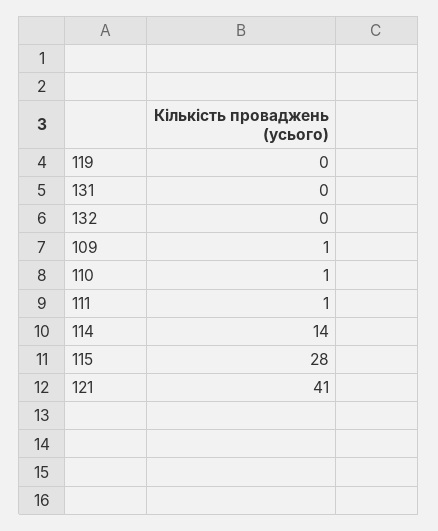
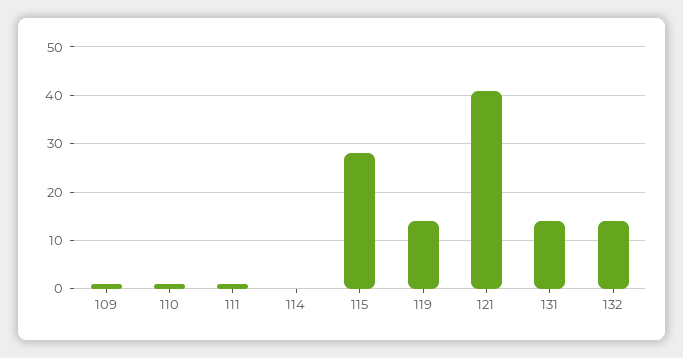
119: 0 -> 15
131: 0 -> 15
132: 0 -> 15
114: 14 -> 0

